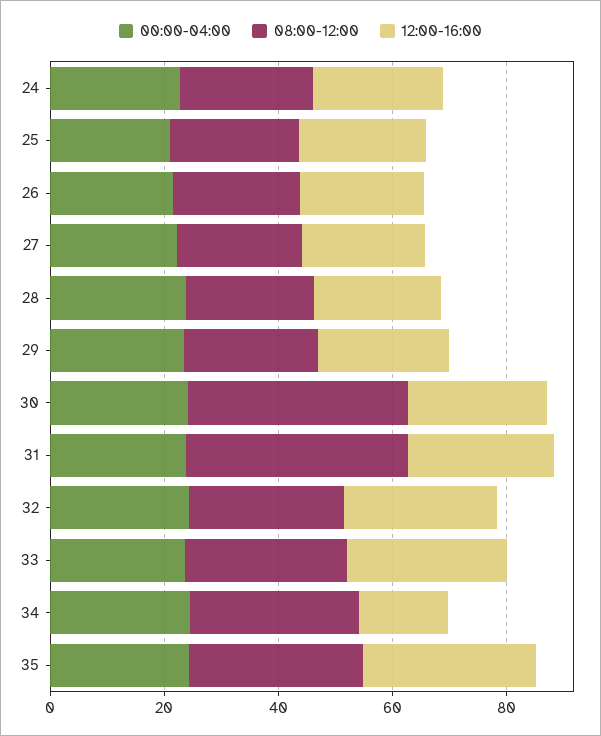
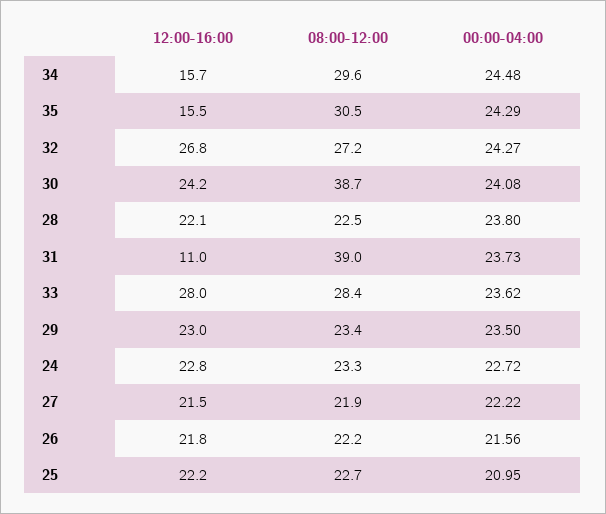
12:00-16:00, 31: 25 -> 11
12:00-16:00, 35: 30 -> 15.5

